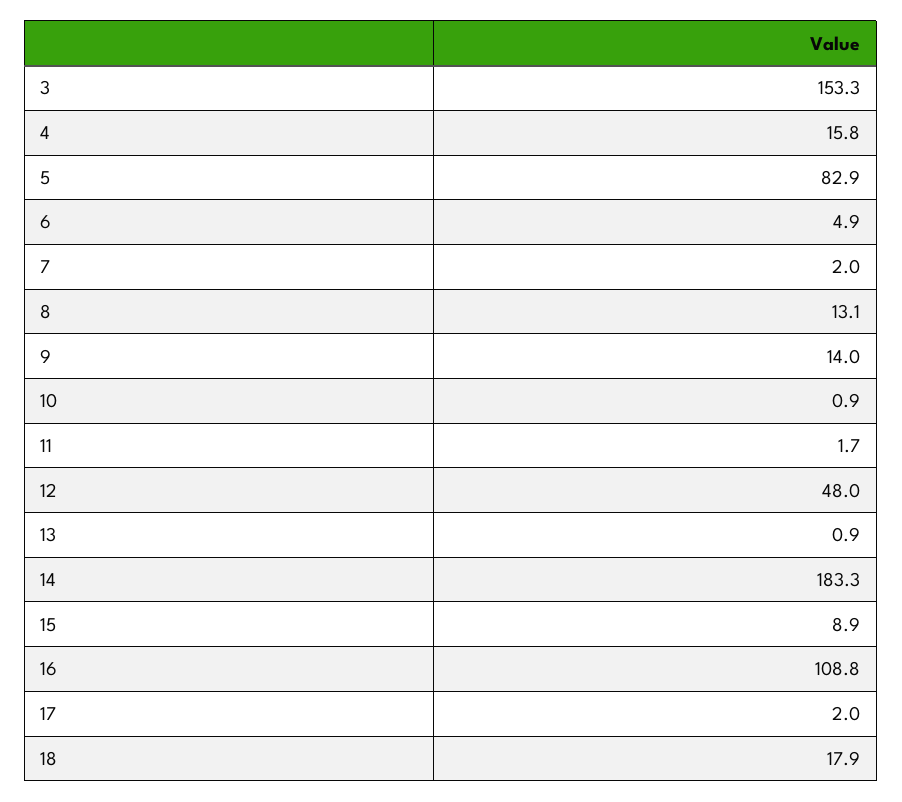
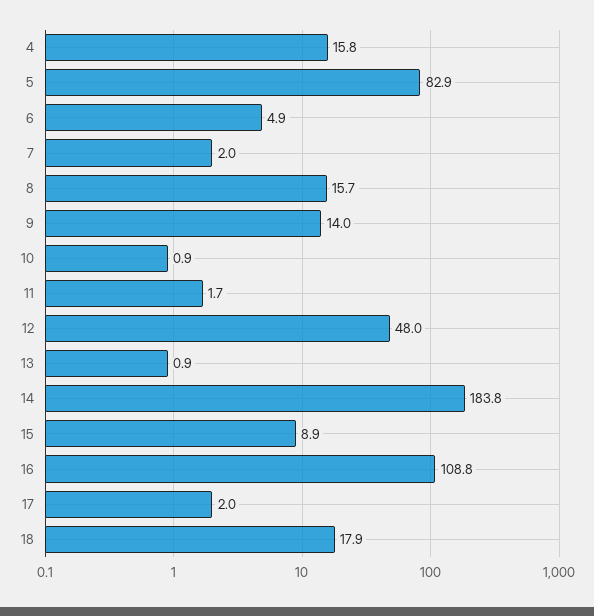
3: 153.3 -> none
8: 13.1 -> 15.7
14: 183.3 -> 183.8

